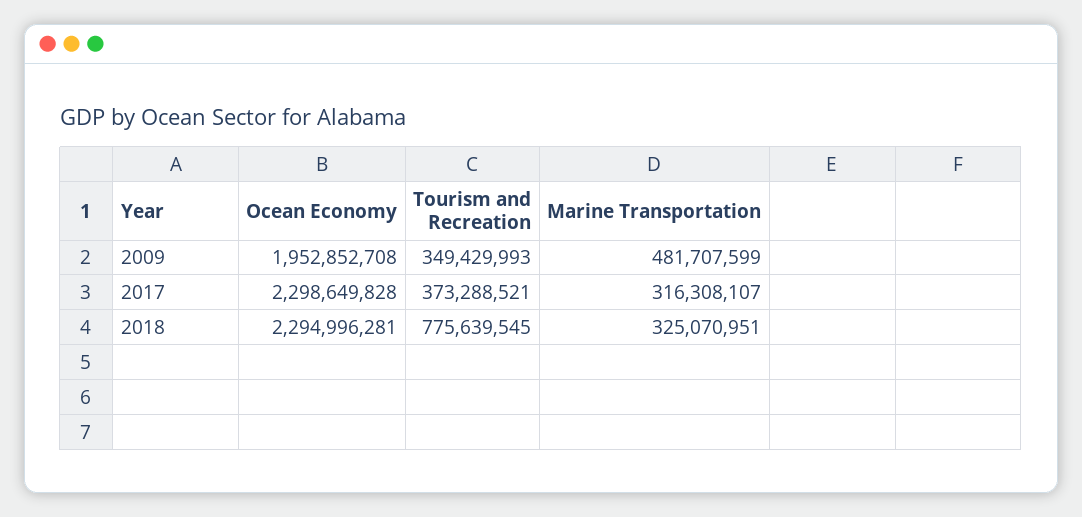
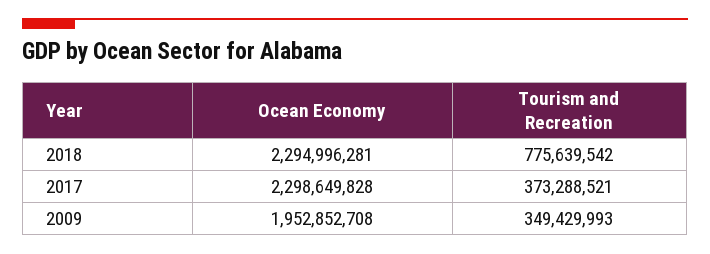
Marine Transportation, 2009: 481707599 -> none
Marine Transportation, 2017: 316308107 -> none
Tourism and Recreation, 2018: 775639545 -> 775639542
Marine Transportation, 2018: 325070951 -> none

